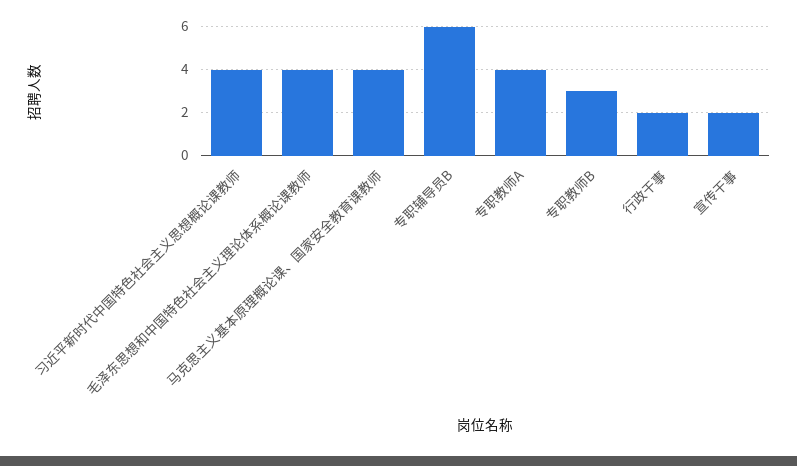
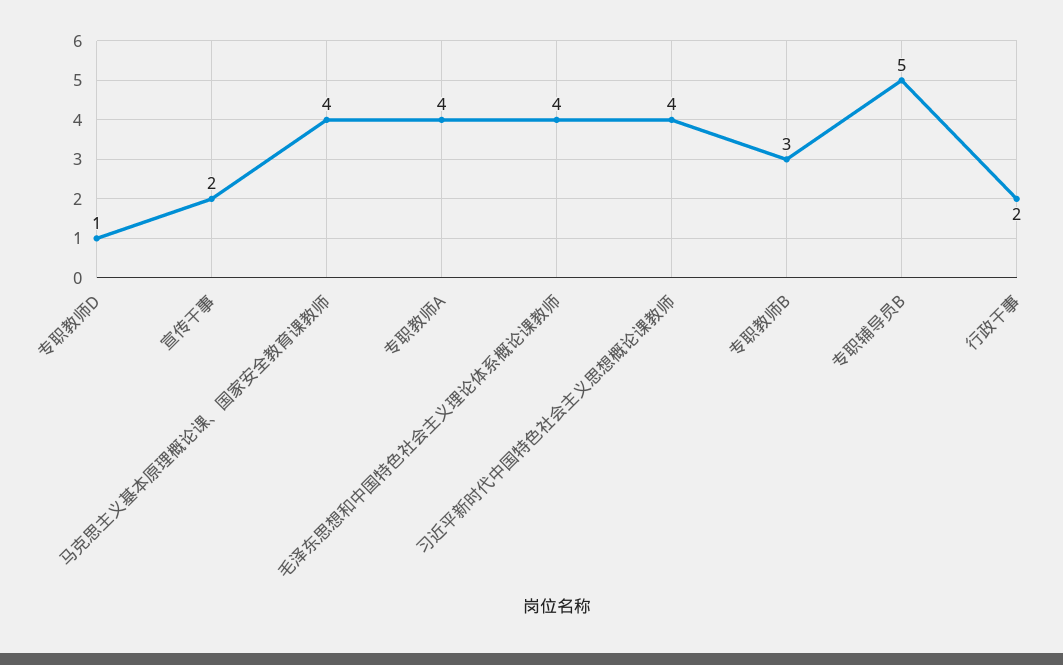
专职辅导员B: 6 -> 5
专职教师D: none -> 1

